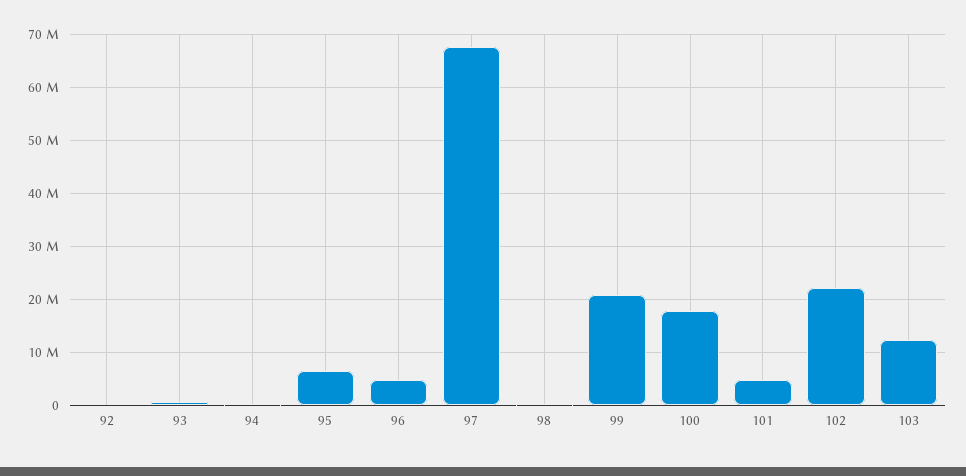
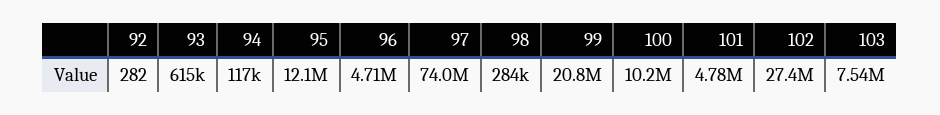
95: 6000000 -> 12100000
97: 68000000 -> 74000000
100: 18000000 -> 10200000
102: 22000000 -> 27400000
103: 12000000 -> 7540000

